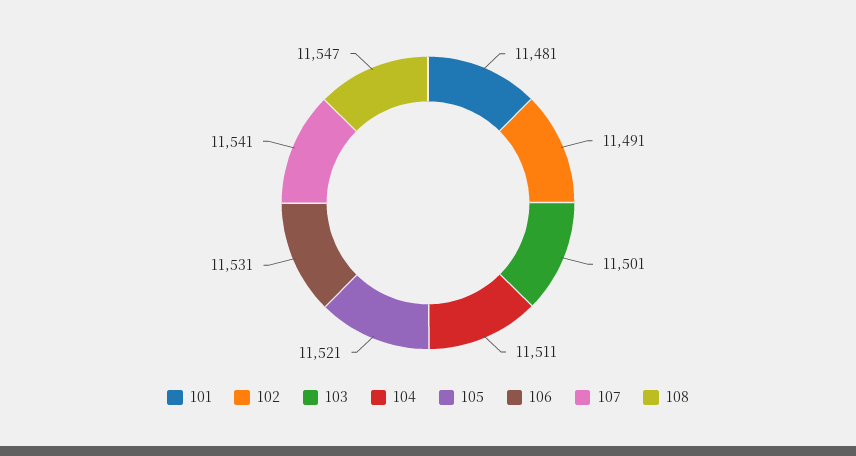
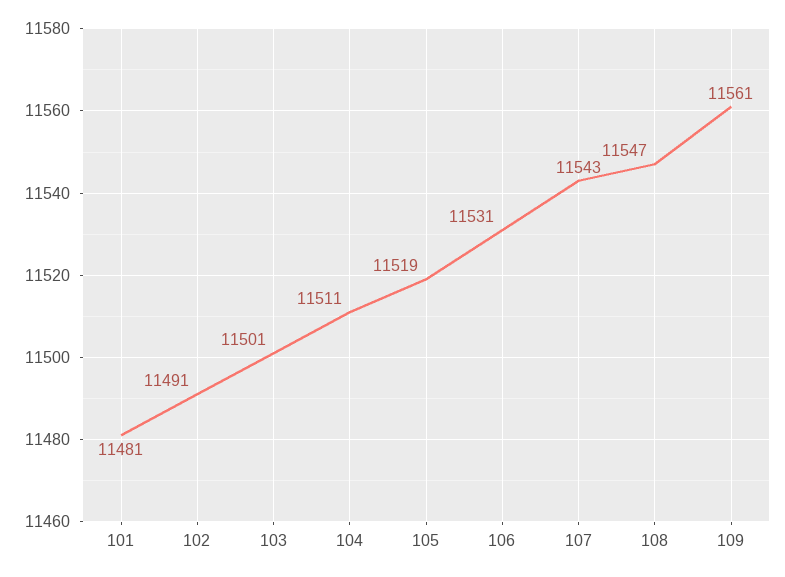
105: 11521 -> 11519
107: 11541 -> 11543
109: none -> 11561

